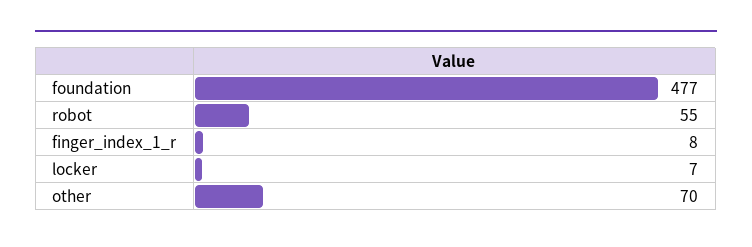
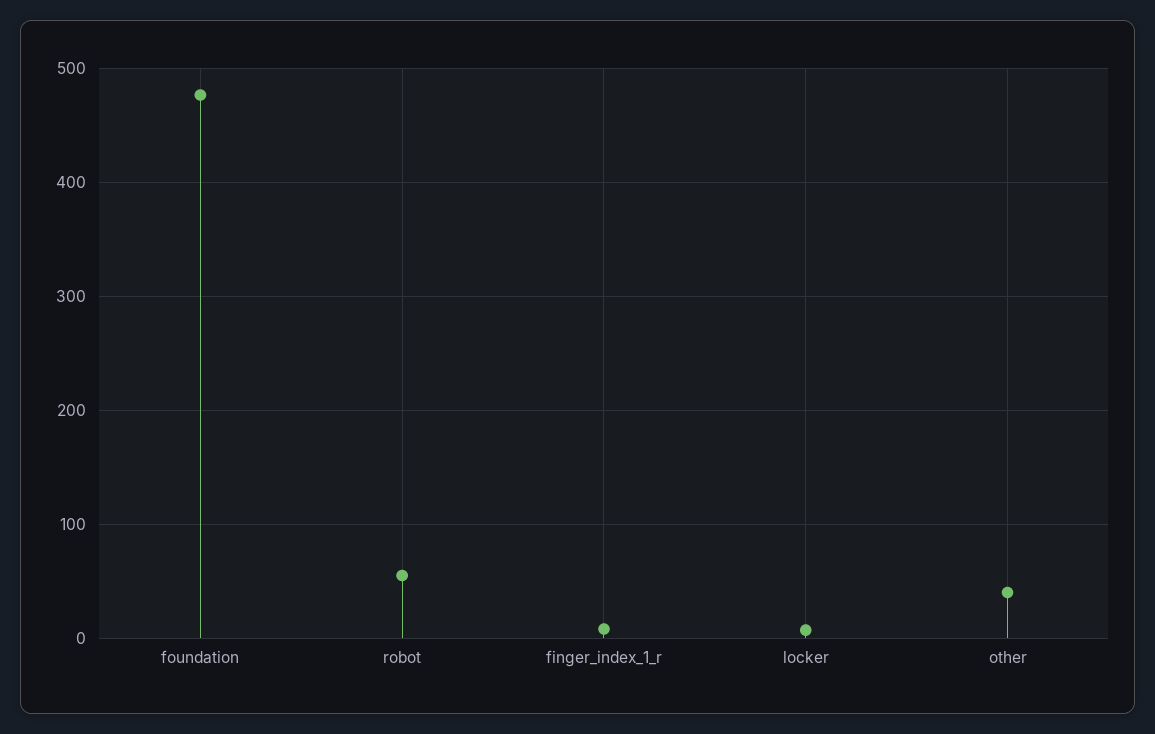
other: 70 -> 40

